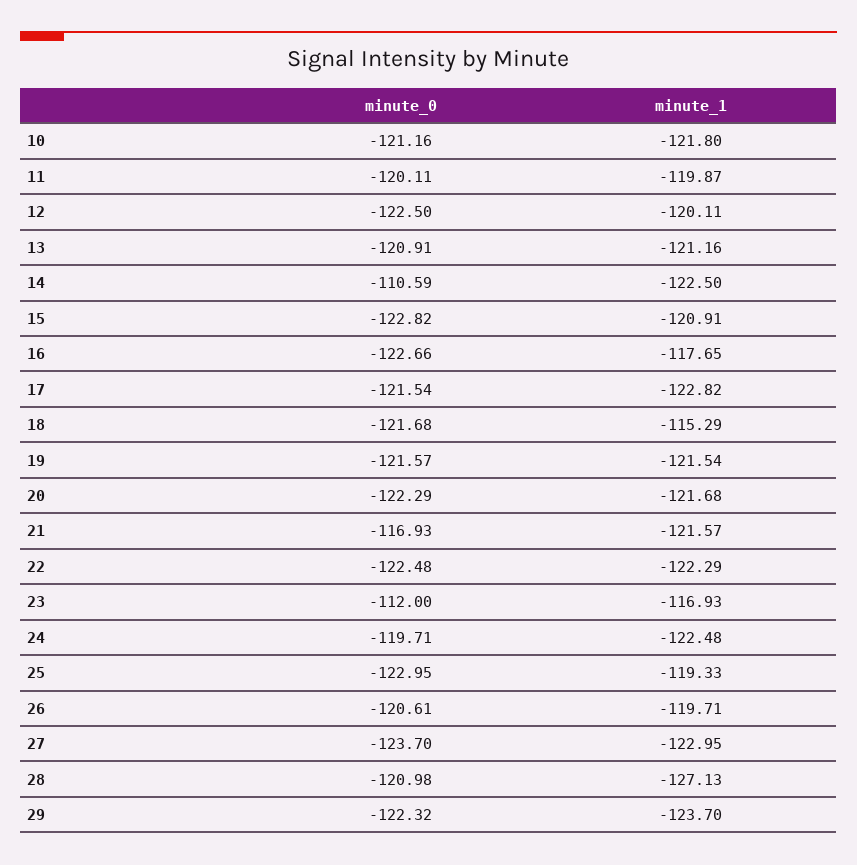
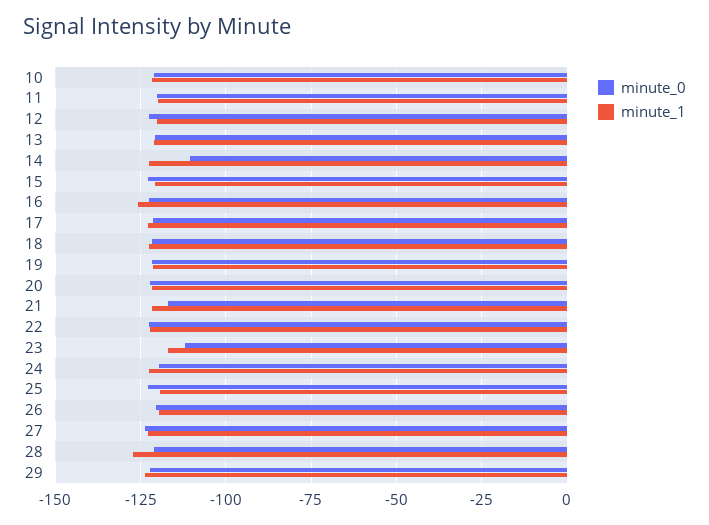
minute_1, 16: -117.65 -> -125
minute_1, 18: -115.29 -> -122.5

